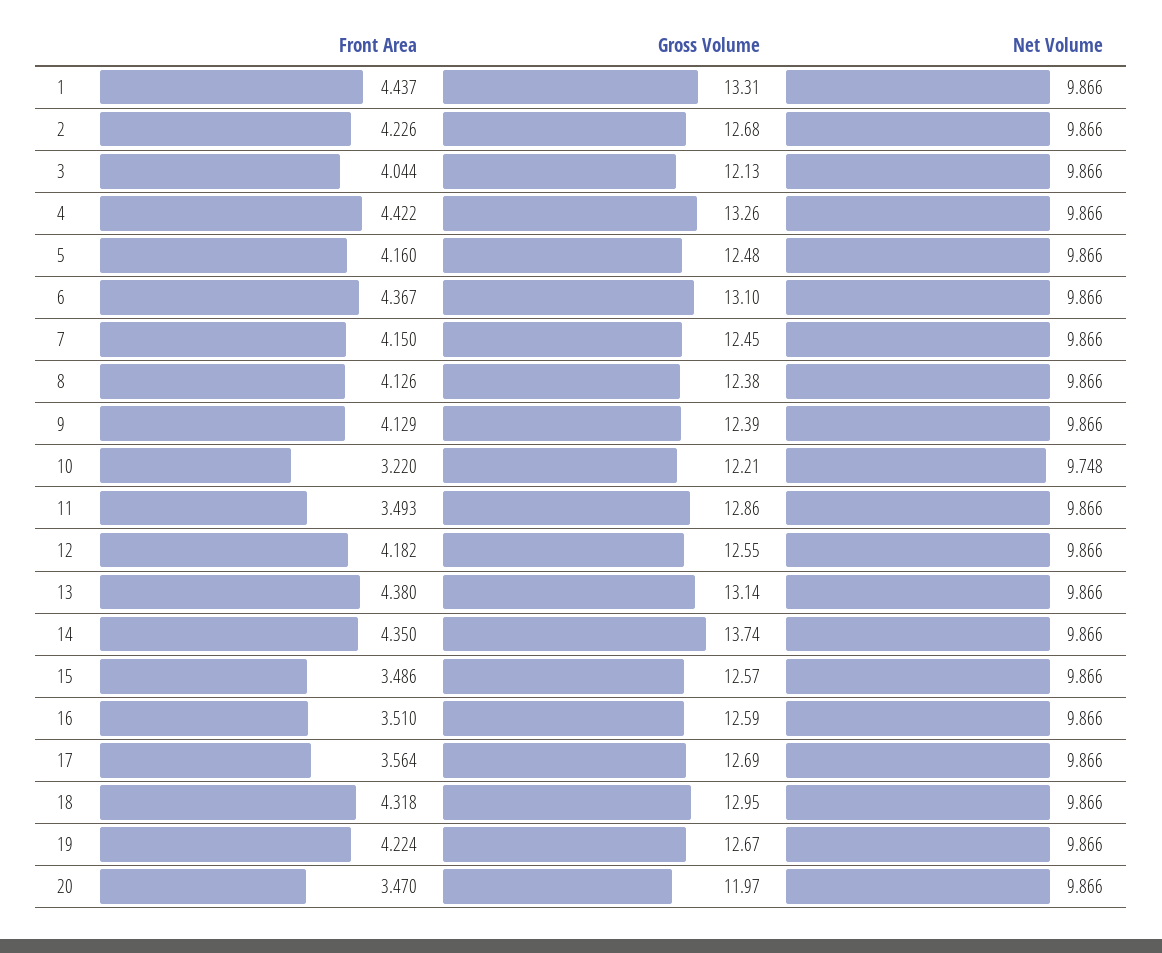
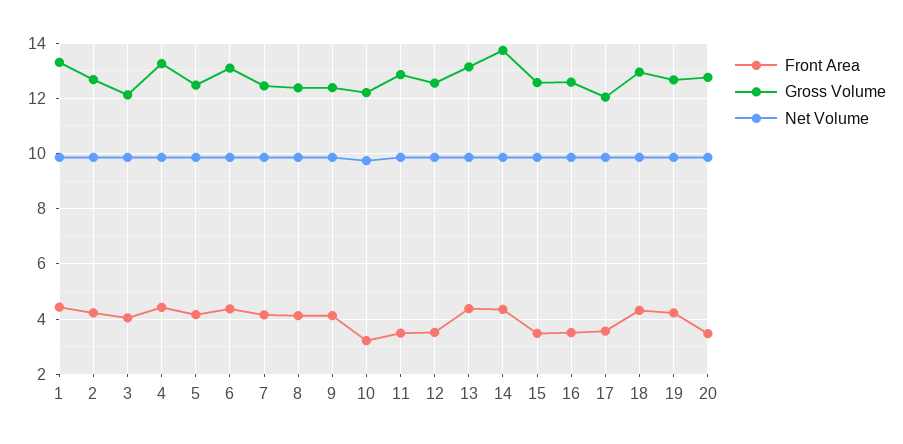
Front Area, 12: 4.182 -> 3.5
Gross Volume, 17: 12.69 -> 12
Gross Volume, 20: 11.97 -> 12.75

